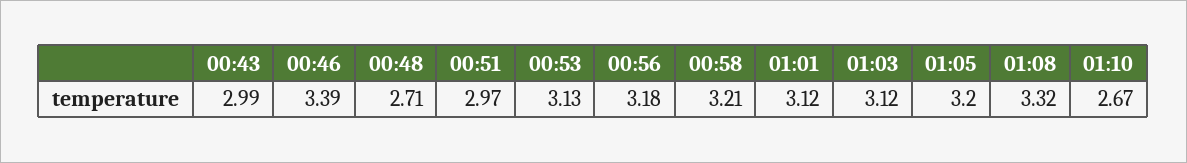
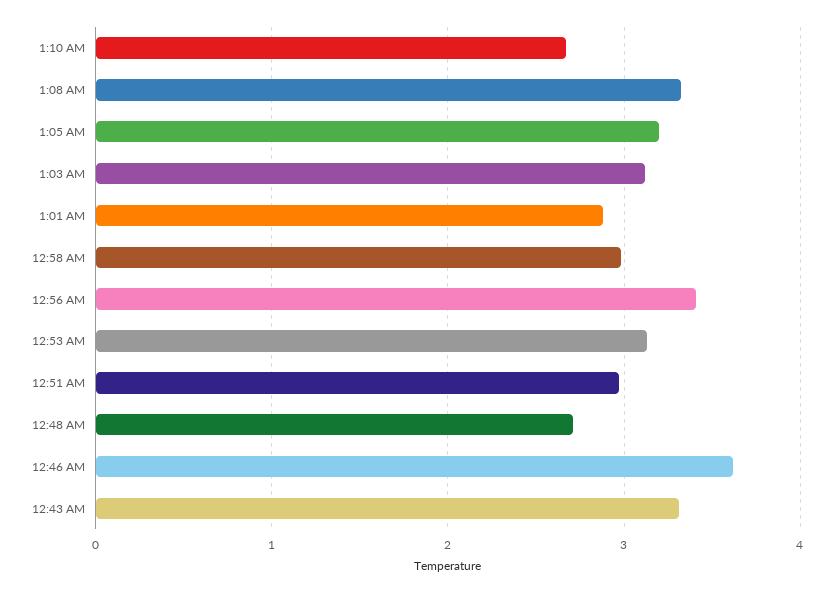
00:43: 2.99 -> 3.3
00:46: 3.39 -> 3.6
00:56: 3.18 -> 3.4
00:58: 3.21 -> 3
01:01: 3.12 -> 2.9

